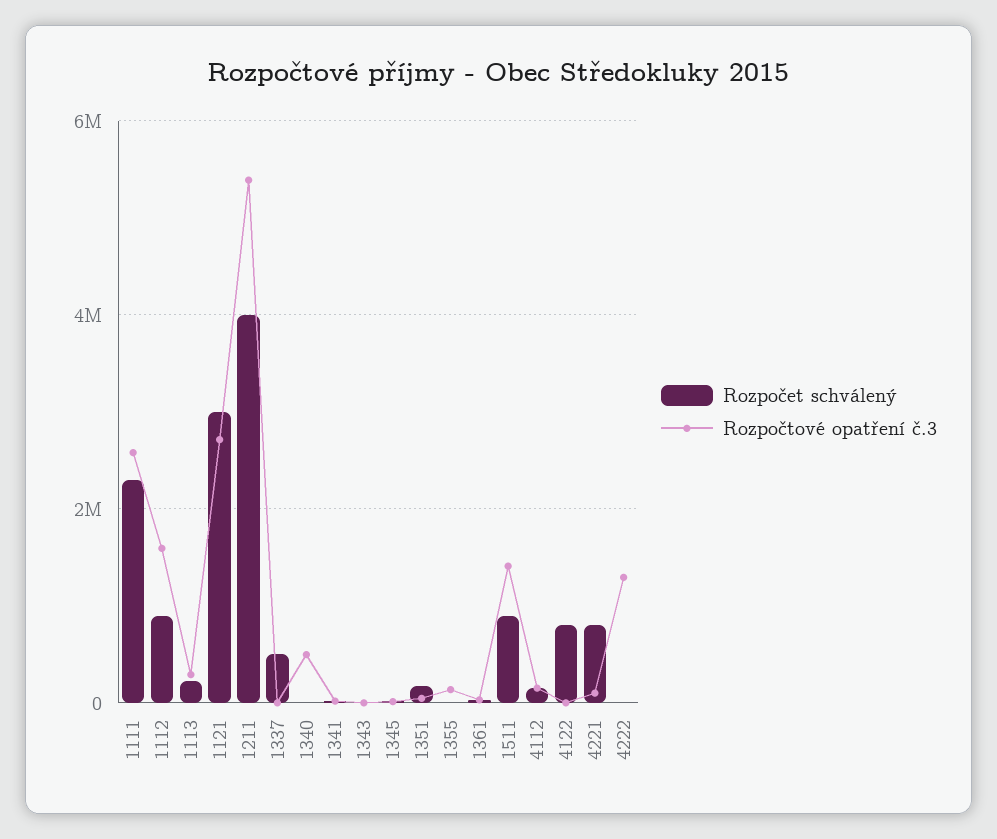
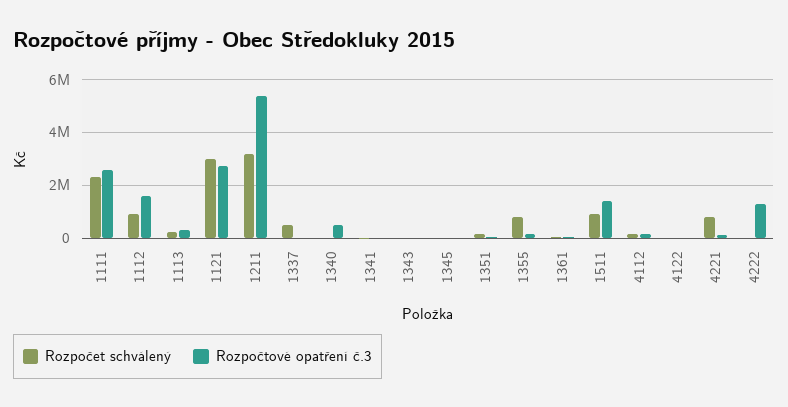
Rozpočet schválený, 1211: 4000000 -> 3250000
Rozpočet schválený, 1355: 0 -> 750000
Rozpočet schválený, 4122: 800000 -> 0

